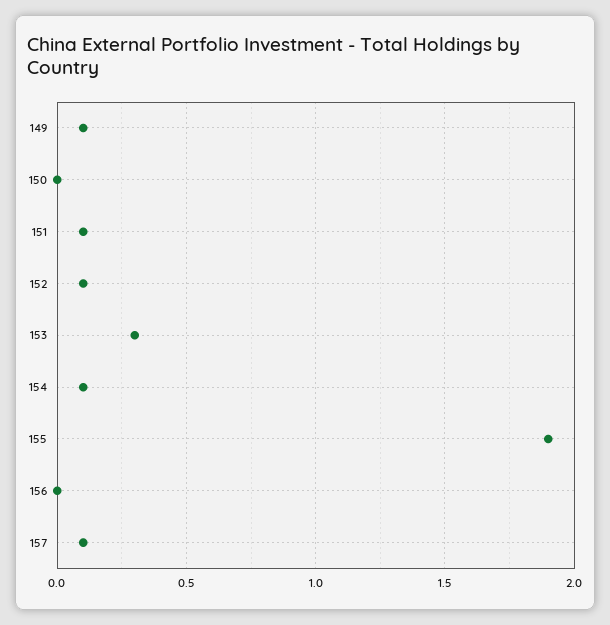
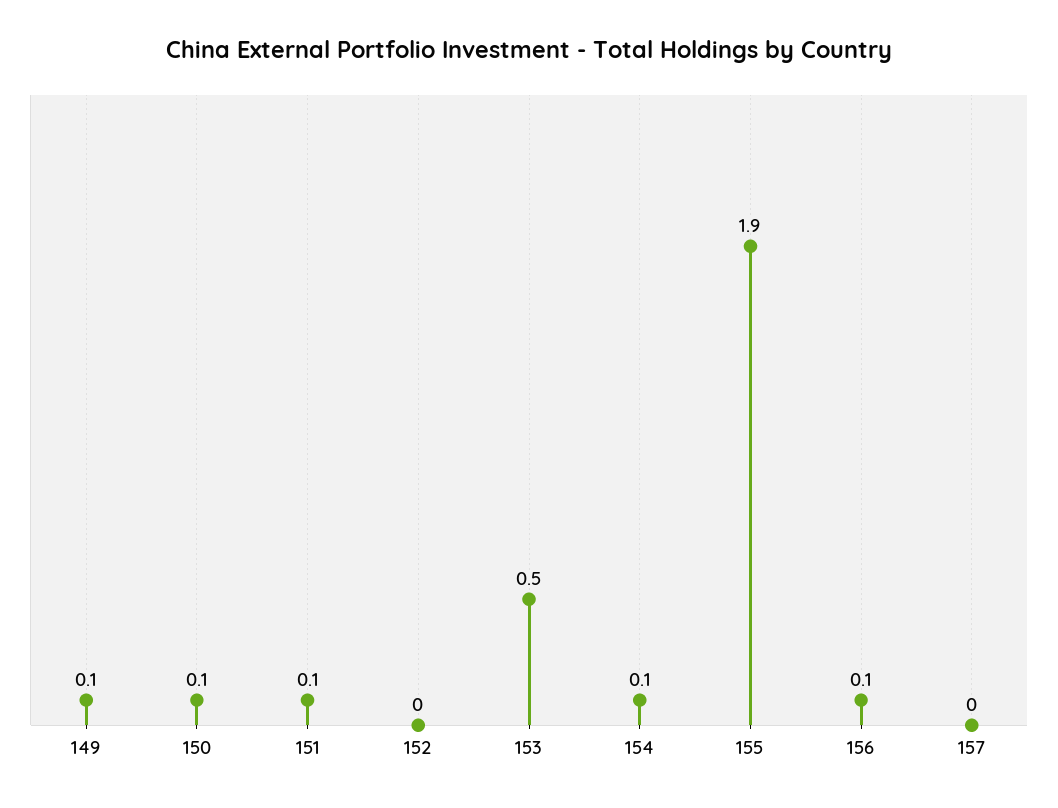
150: 0 -> 0.1
152: 0.1 -> 0
153: 0.3 -> 0.5
156: 0 -> 0.1
157: 0.1 -> 0

